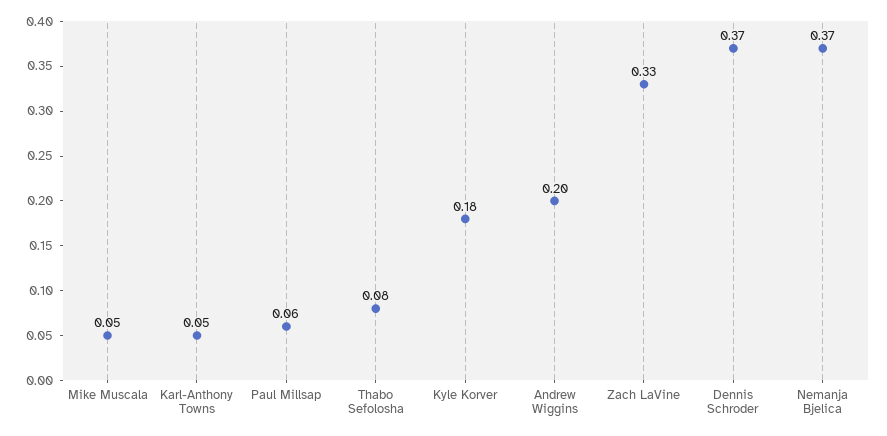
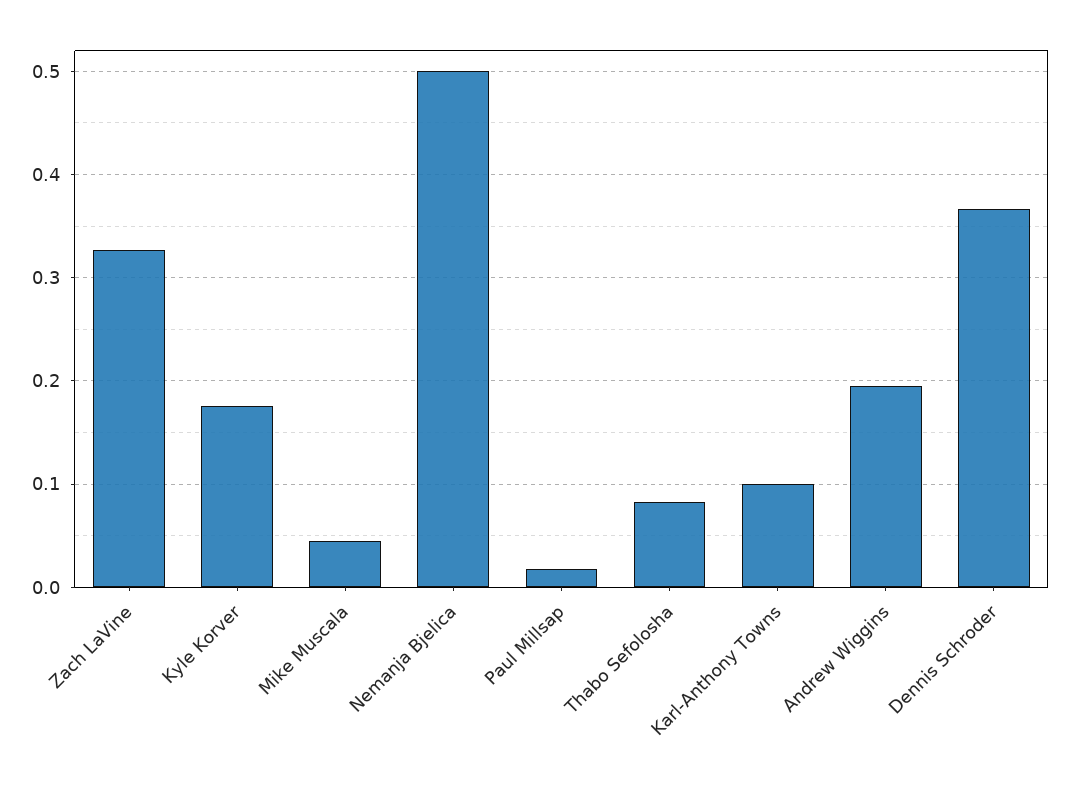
Karl-Anthony Towns: 0.05 -> 0.1
Paul Millsap: 0.06 -> 0.02
Nemanja Bjelica: 0.37 -> 0.5

